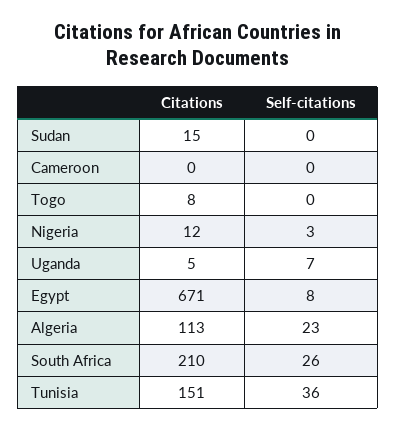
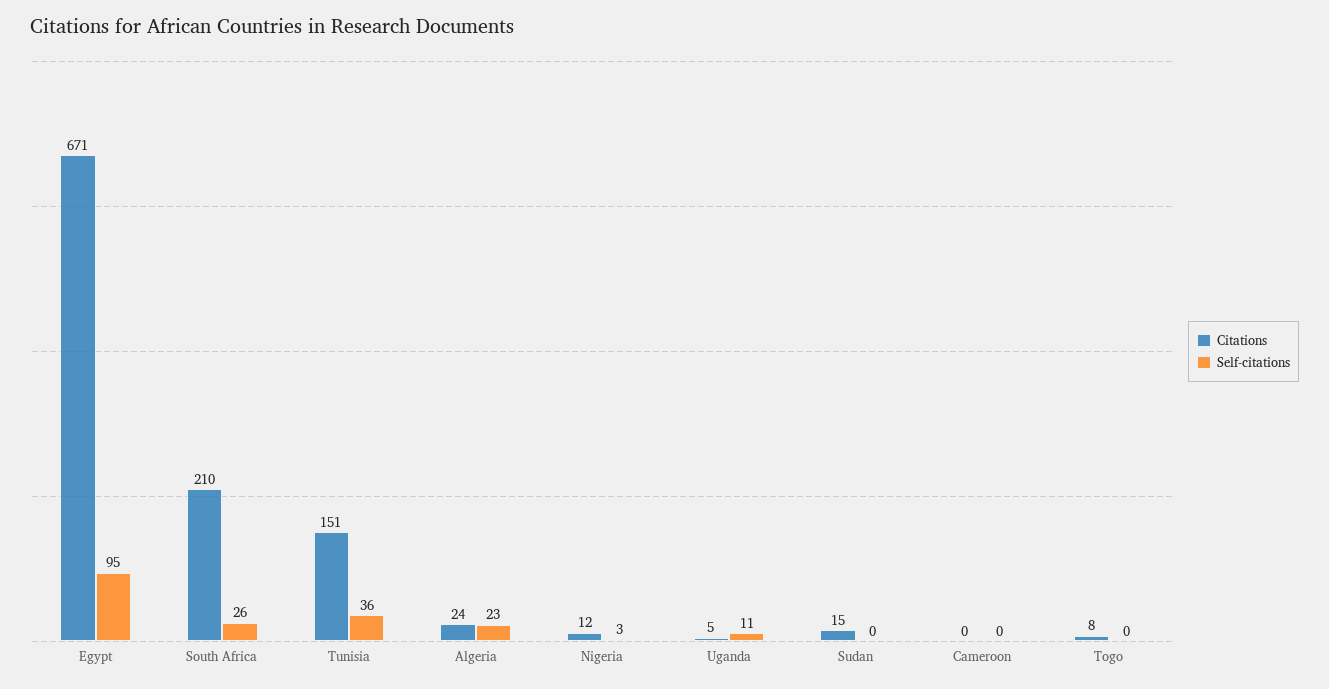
Self-citations, Uganda: 7 -> 11
Self-citations, Egypt: 8 -> 95
Citations, Algeria: 113 -> 24

